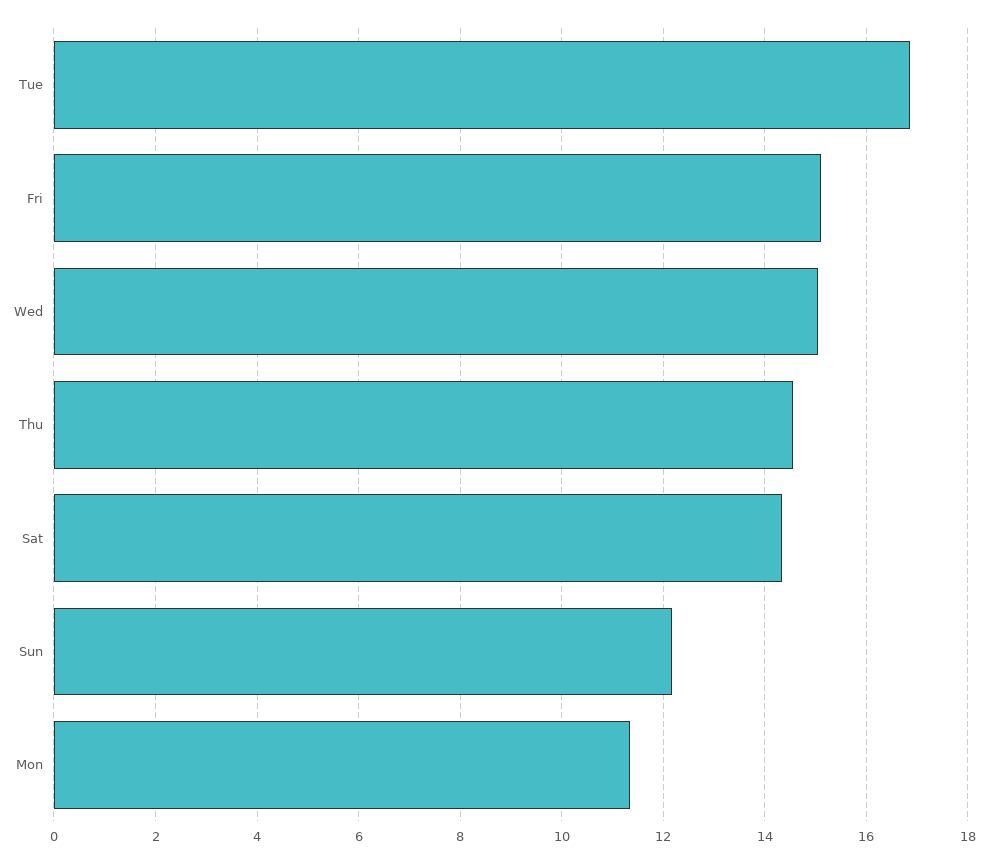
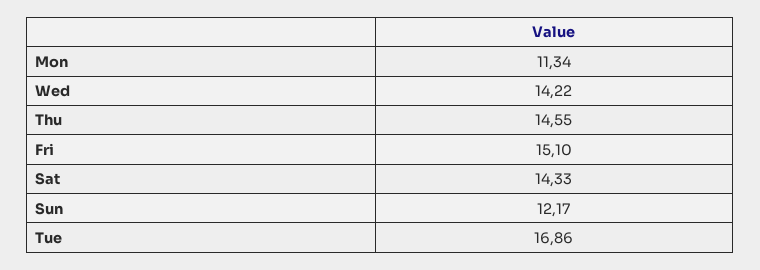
Wed: 15 -> 14.22

